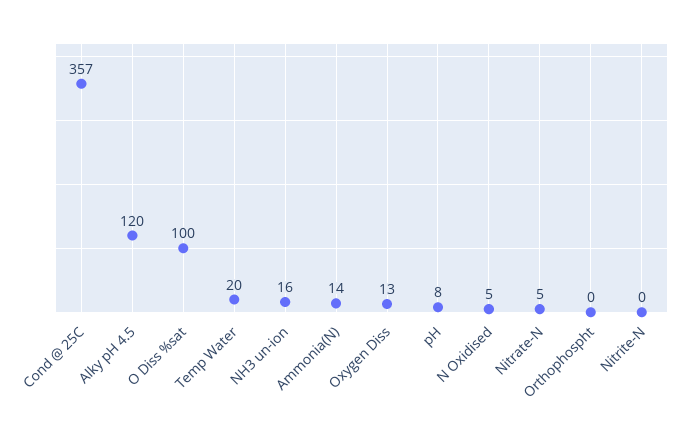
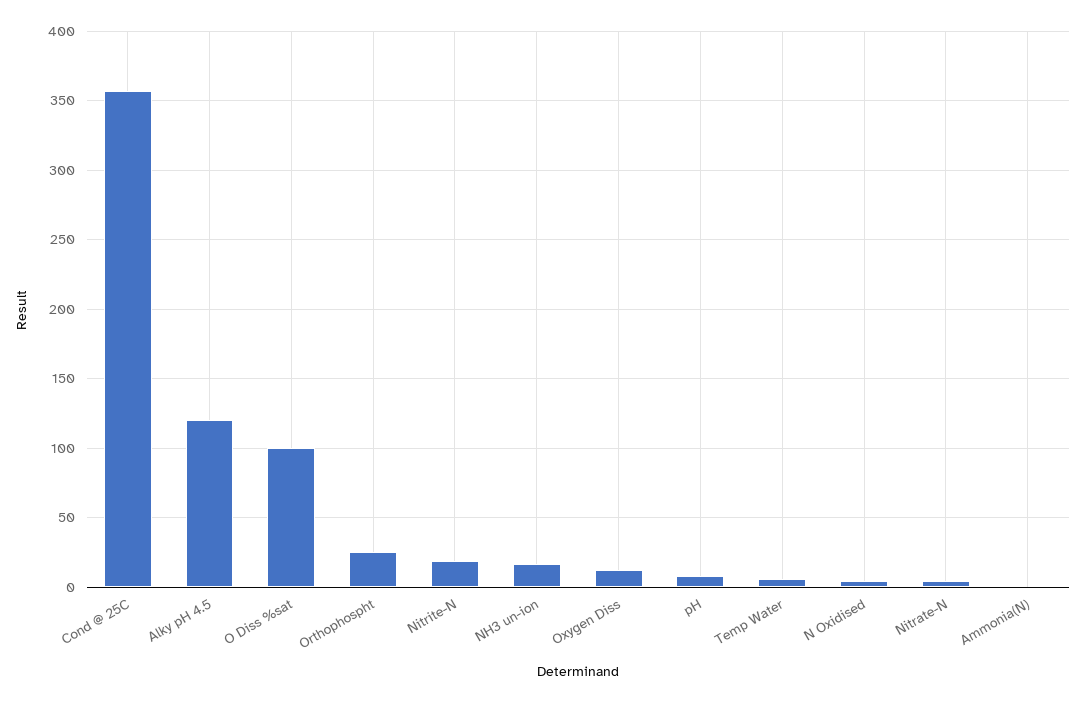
Temp Water: 20 -> 5
Ammonia(N): 14 -> 0
Orthophospht: 0 -> 25
Nitrite-N: 0 -> 20

